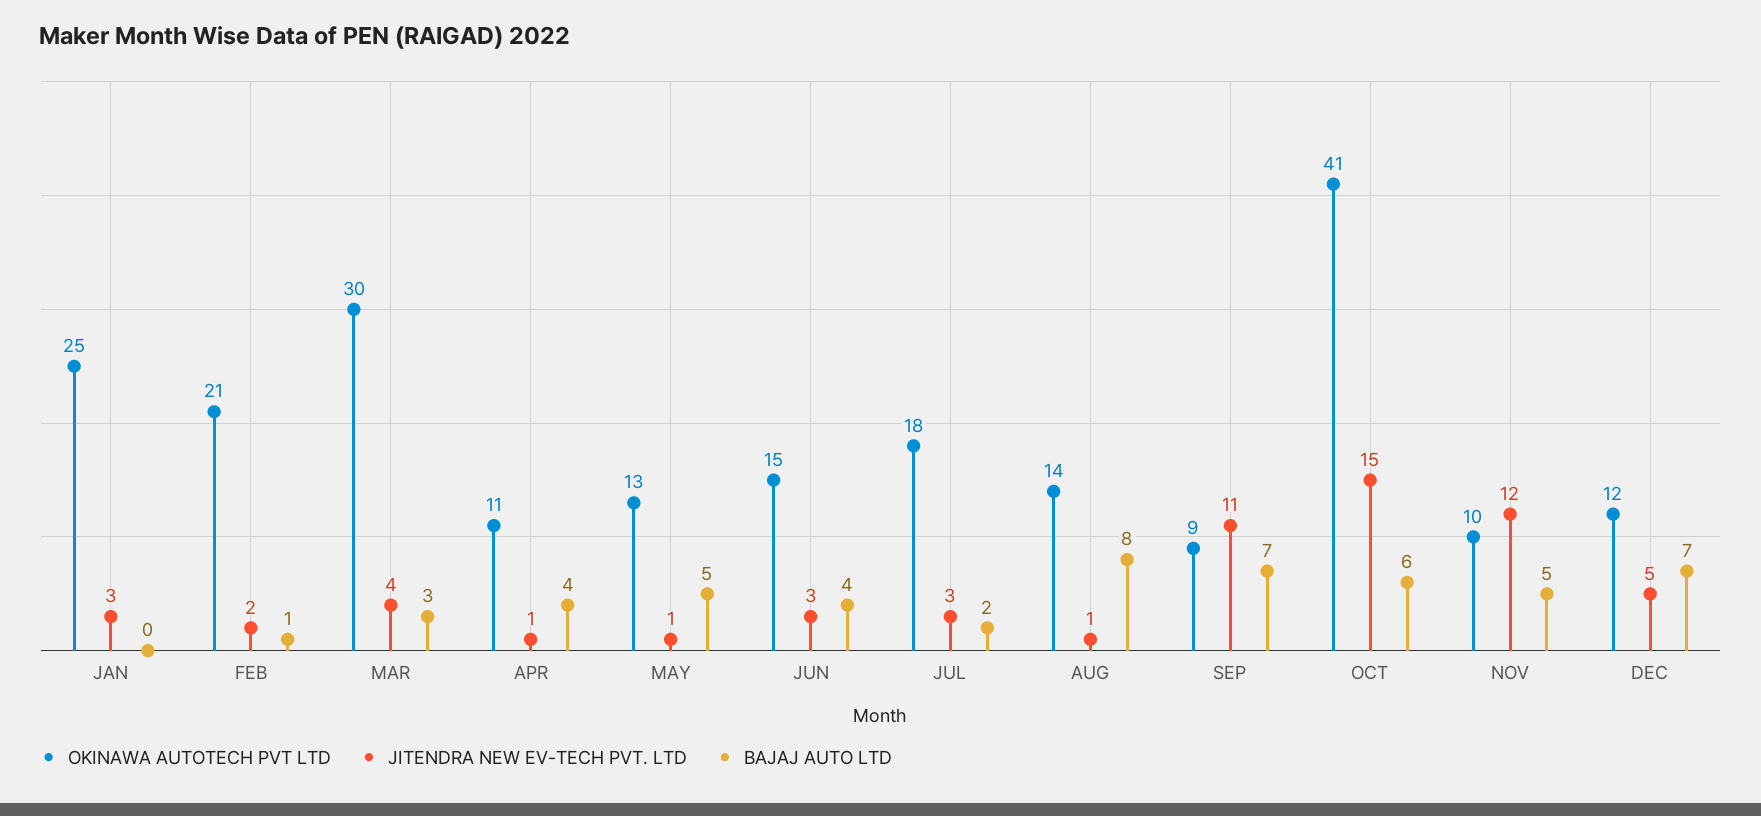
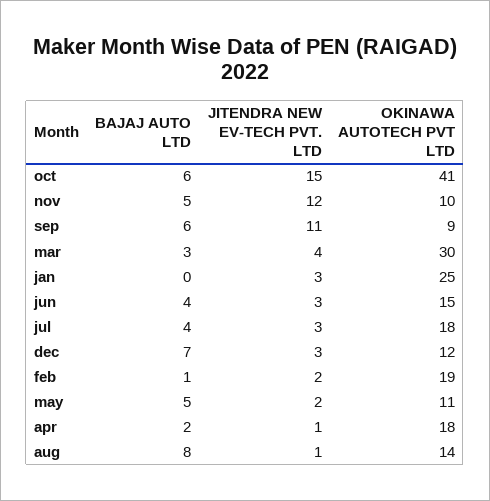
OKINAWA AUTOTECH PVT LTD, FEB: 21 -> 19
OKINAWA AUTOTECH PVT LTD, APR: 11 -> 18
BAJAJ AUTO LTD, APR: 4 -> 2
OKINAWA AUTOTECH PVT LTD, MAY: 13 -> 11
JITENDRA NEW EV-TECH PVT. LTD, MAY: 1 -> 2
BAJAJ AUTO LTD, JUL: 2 -> 4
BAJAJ AUTO LTD, SEP: 7 -> 6
JITENDRA NEW EV-TECH PVT. LTD, DEC: 5 -> 3

